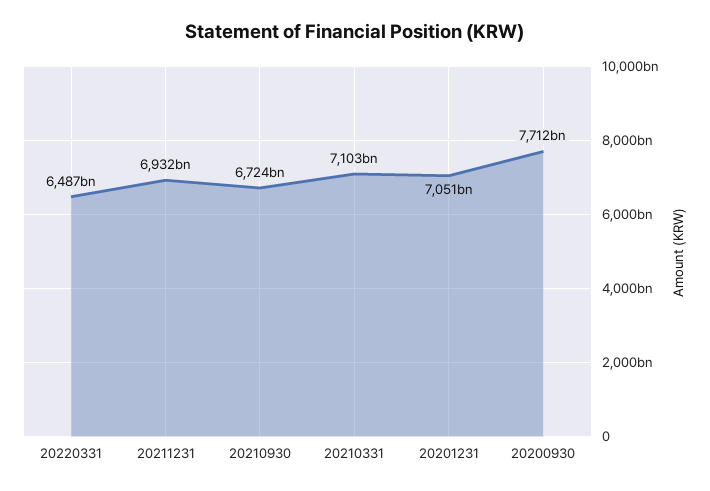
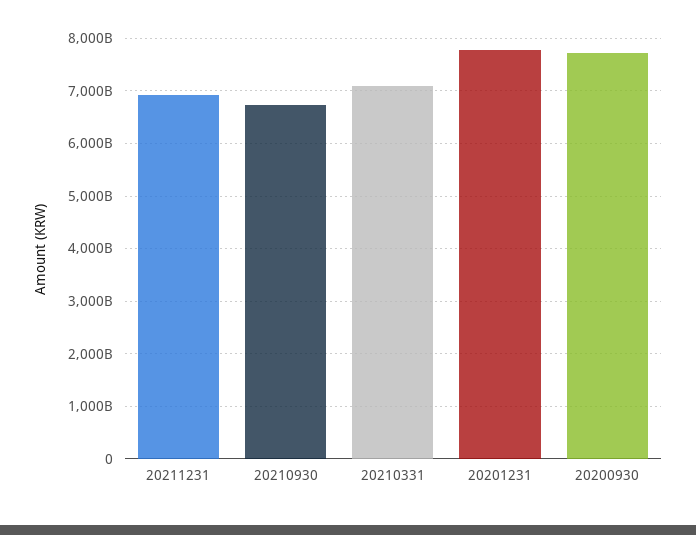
20220331: 6487000000000 -> none
20201231: 7051000000000 -> 7800000000000

